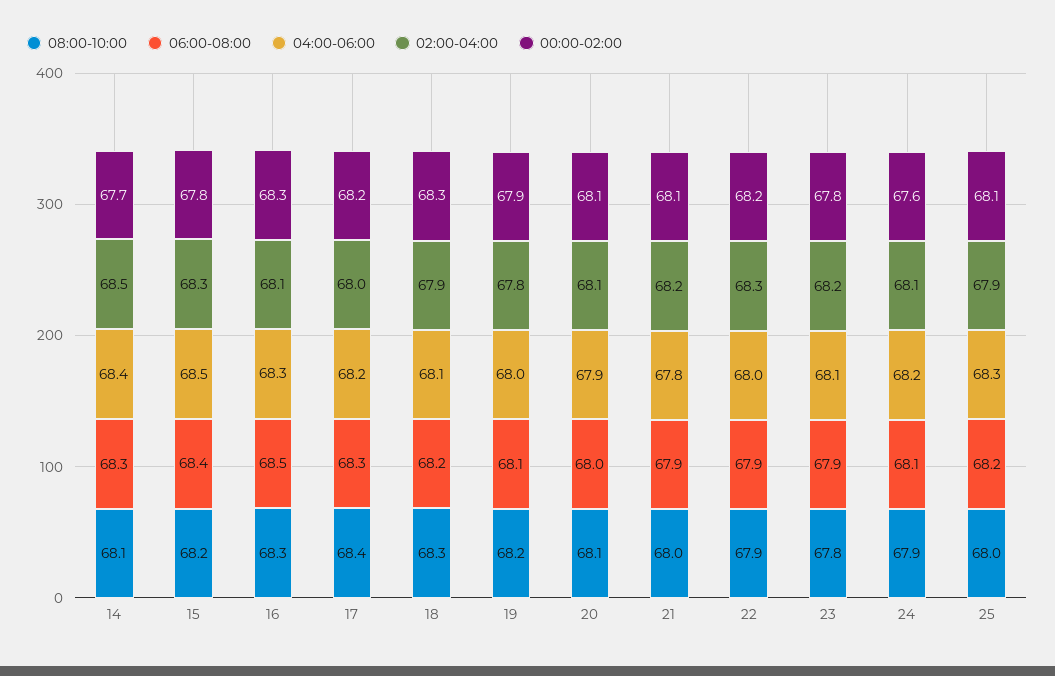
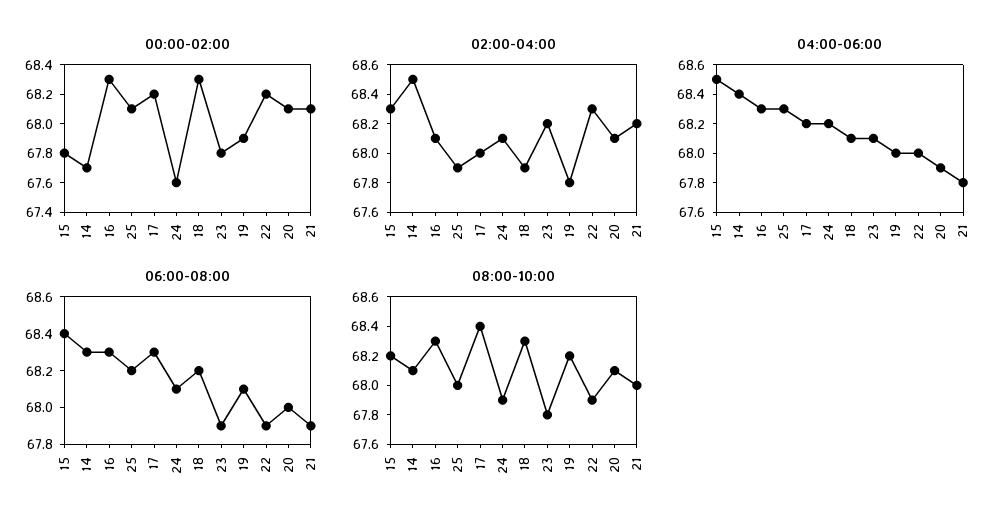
06:00-08:00, 16: 68.5 -> 68.3

